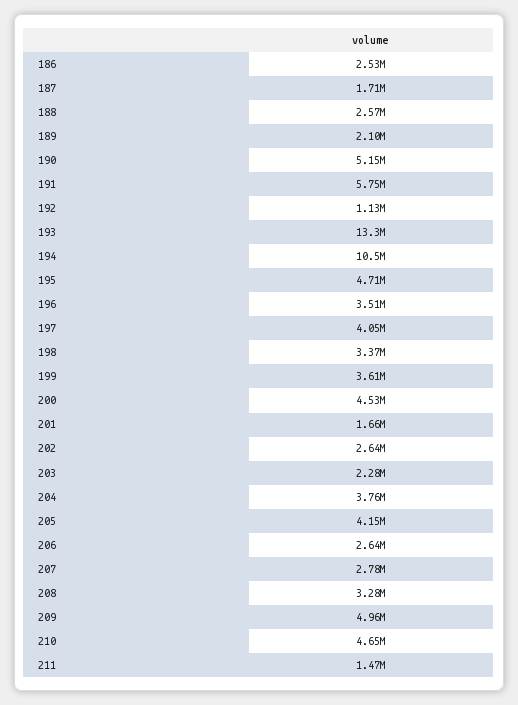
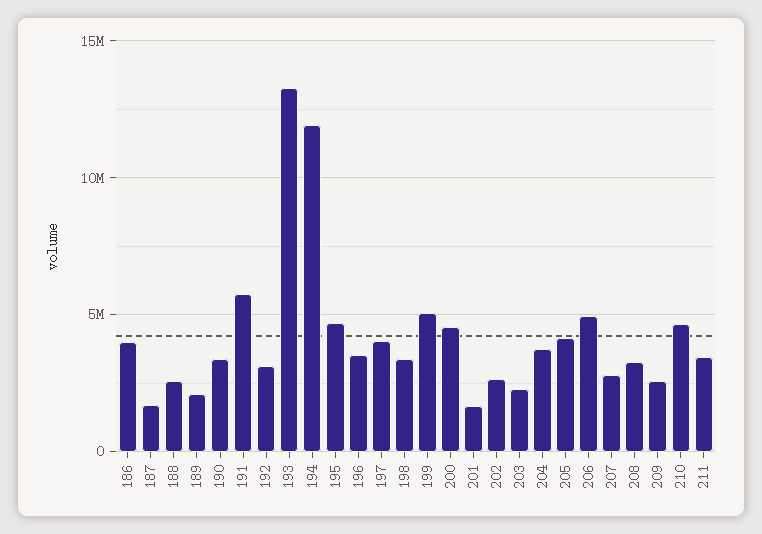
186: 2530000 -> 4000000
190: 5150000 -> 3500000
192: 1130000 -> 3000000
194: 10500000 -> 12000000
199: 3610000 -> 5000000
206: 2640000 -> 5000000
209: 4960000 -> 2500000
211: 1470000 -> 3500000

